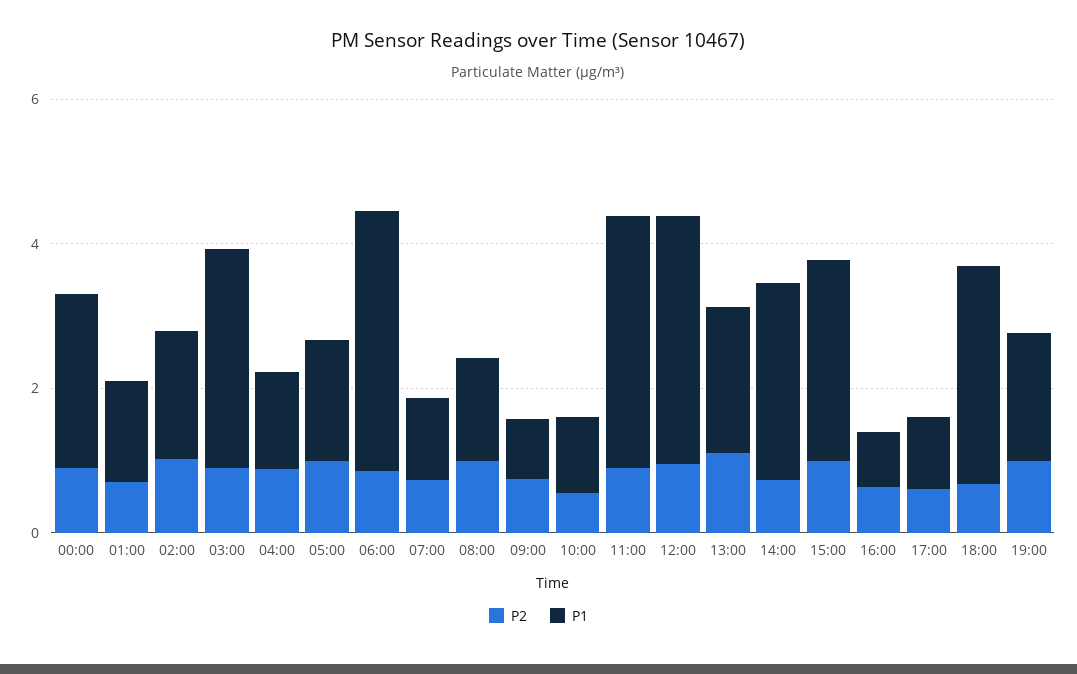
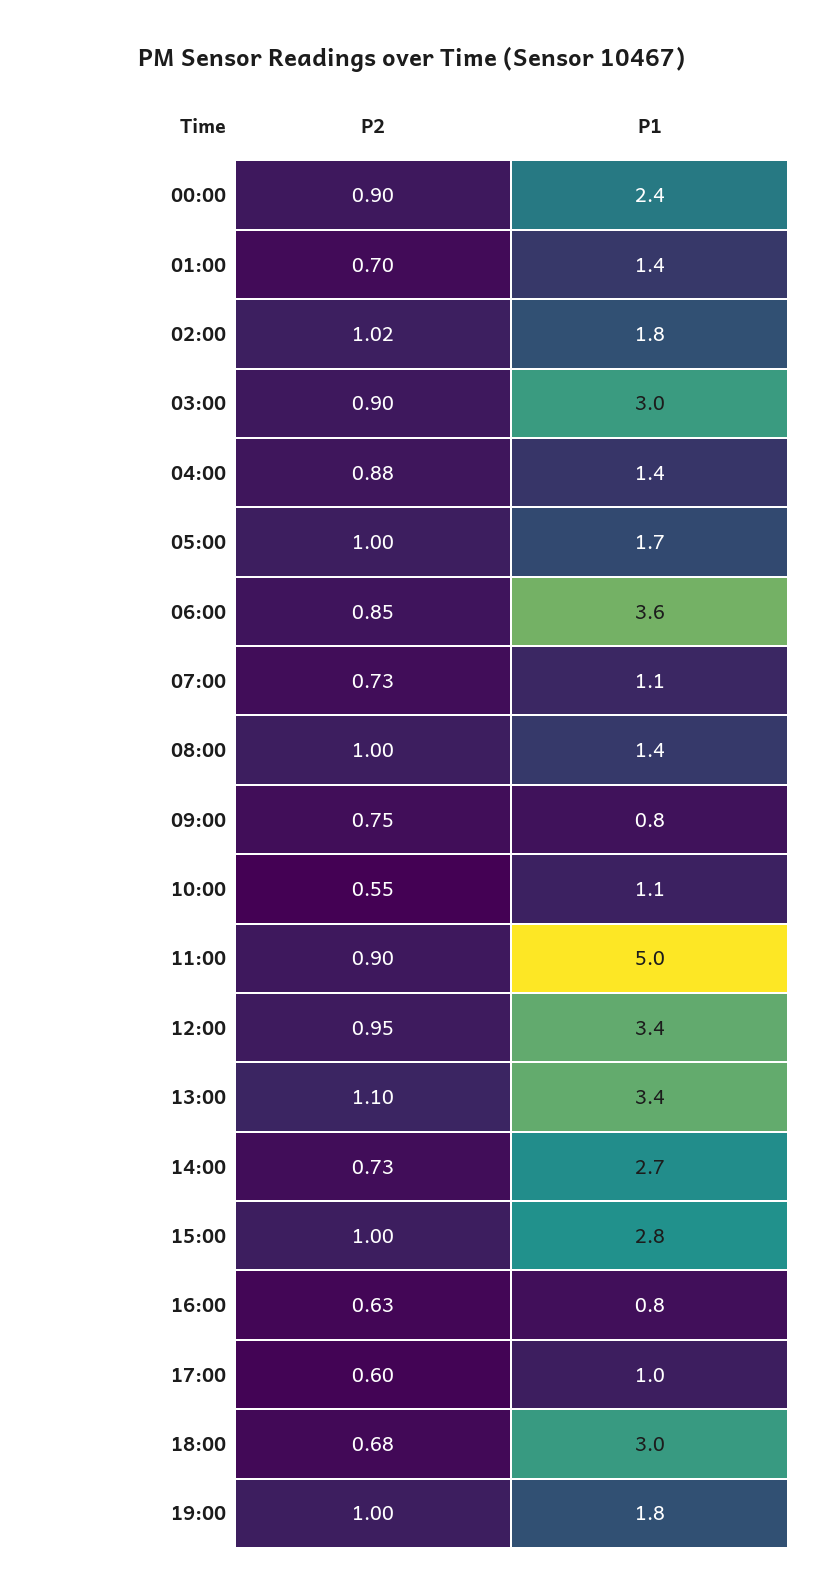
P1, 11:00: 3.5 -> 5
P1, 13:00: 2 -> 3.4

